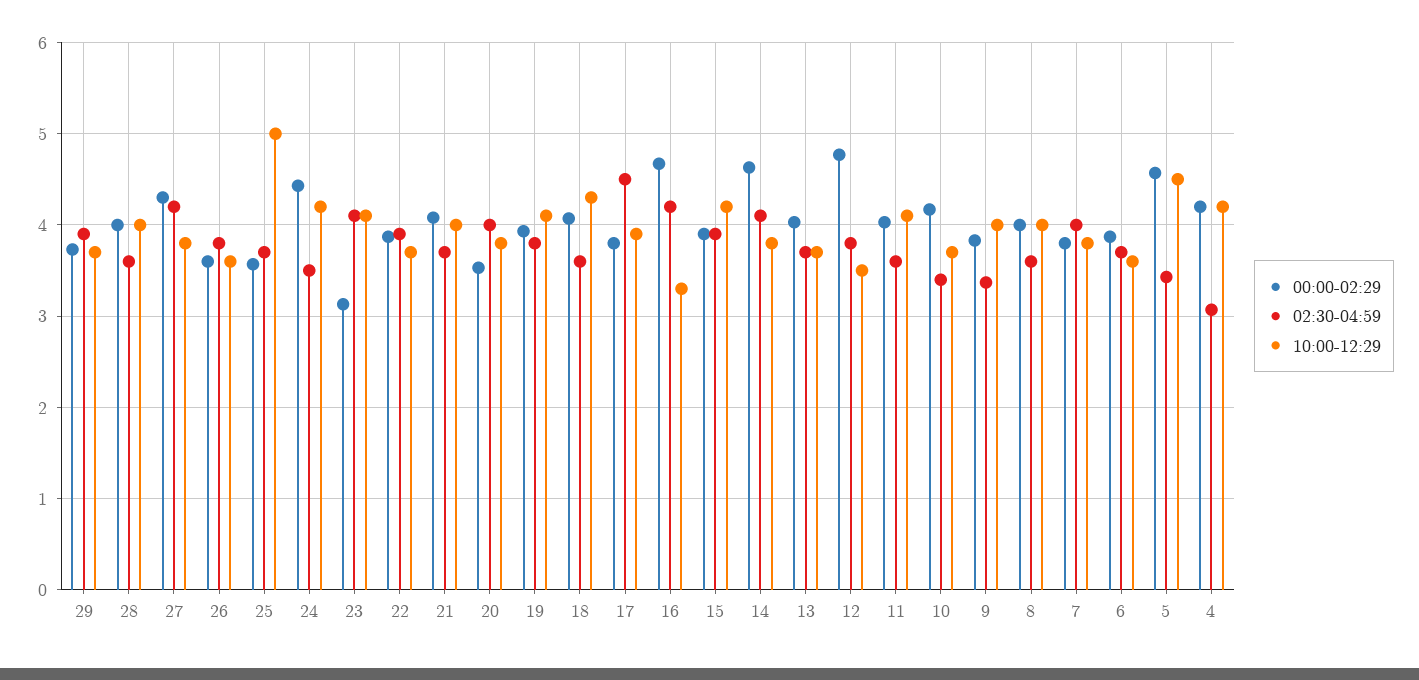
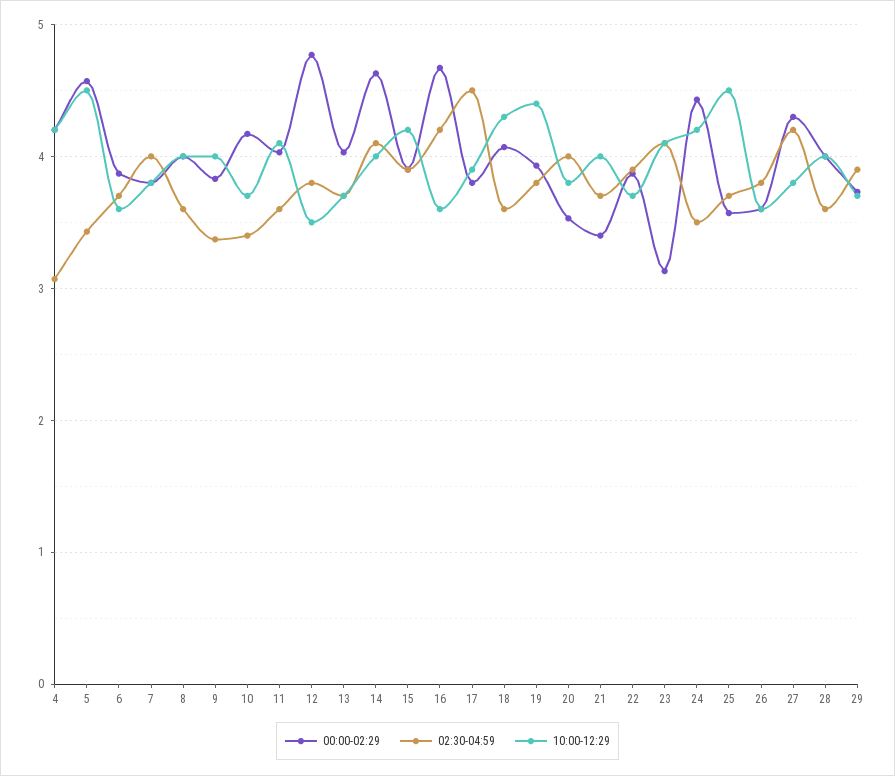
10:00-12:29, 25: 5 -> 4.5
00:00-02:29, 21: 4.1 -> 3.4
10:00-12:29, 19: 4.1 -> 4.4
10:00-12:29, 16: 3.3 -> 3.6
10:00-12:29, 14: 3.8 -> 4

